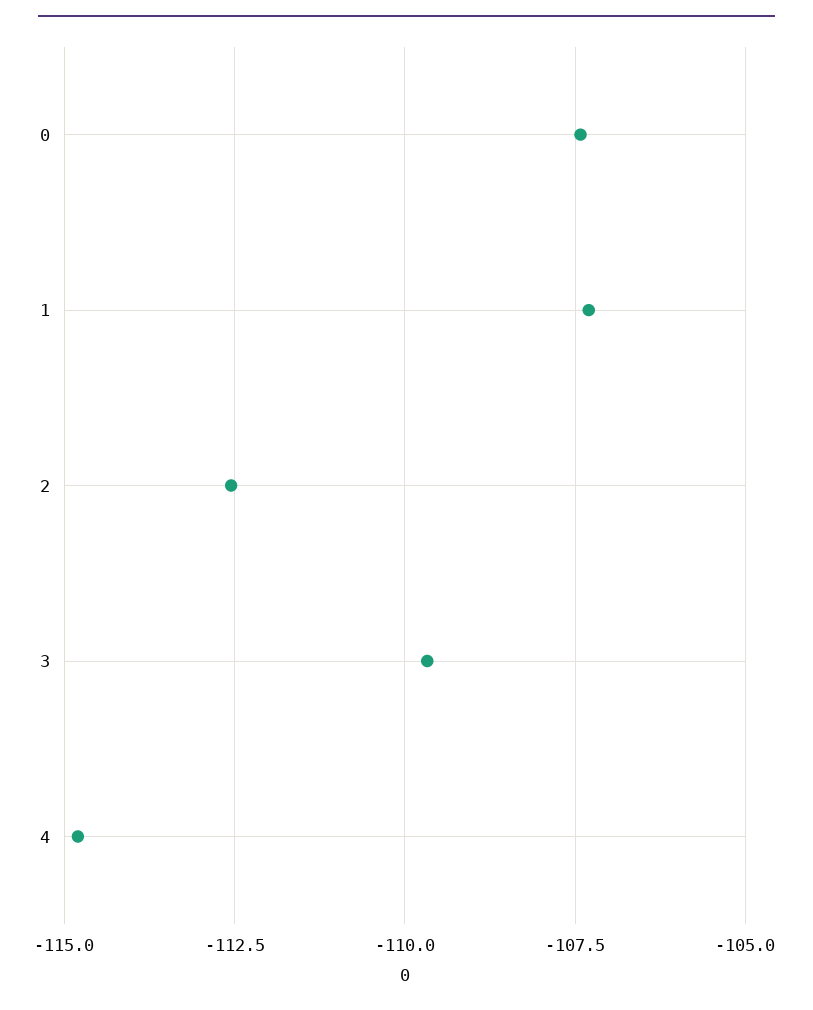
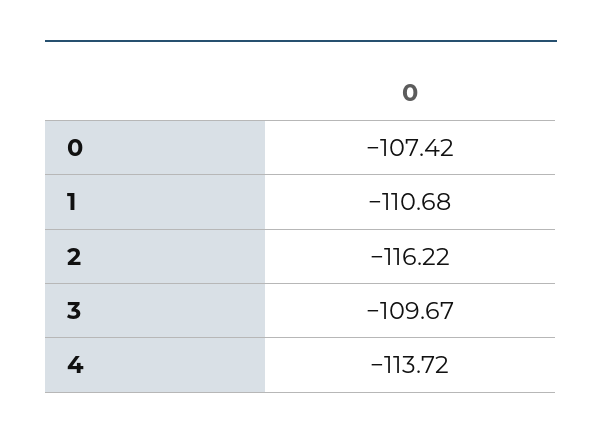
1: -107.25 -> -110.68
2: -112.5 -> -116.22
4: -114.75 -> -113.72

